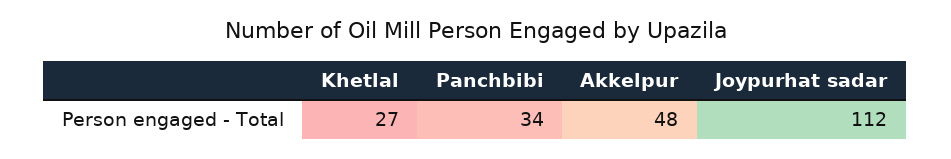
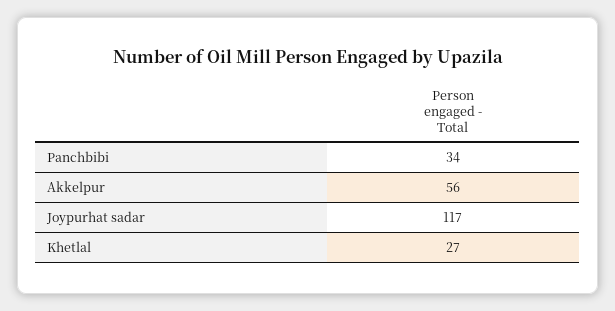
Akkelpur: 48 -> 56
Joypurhat sadar: 112 -> 117

